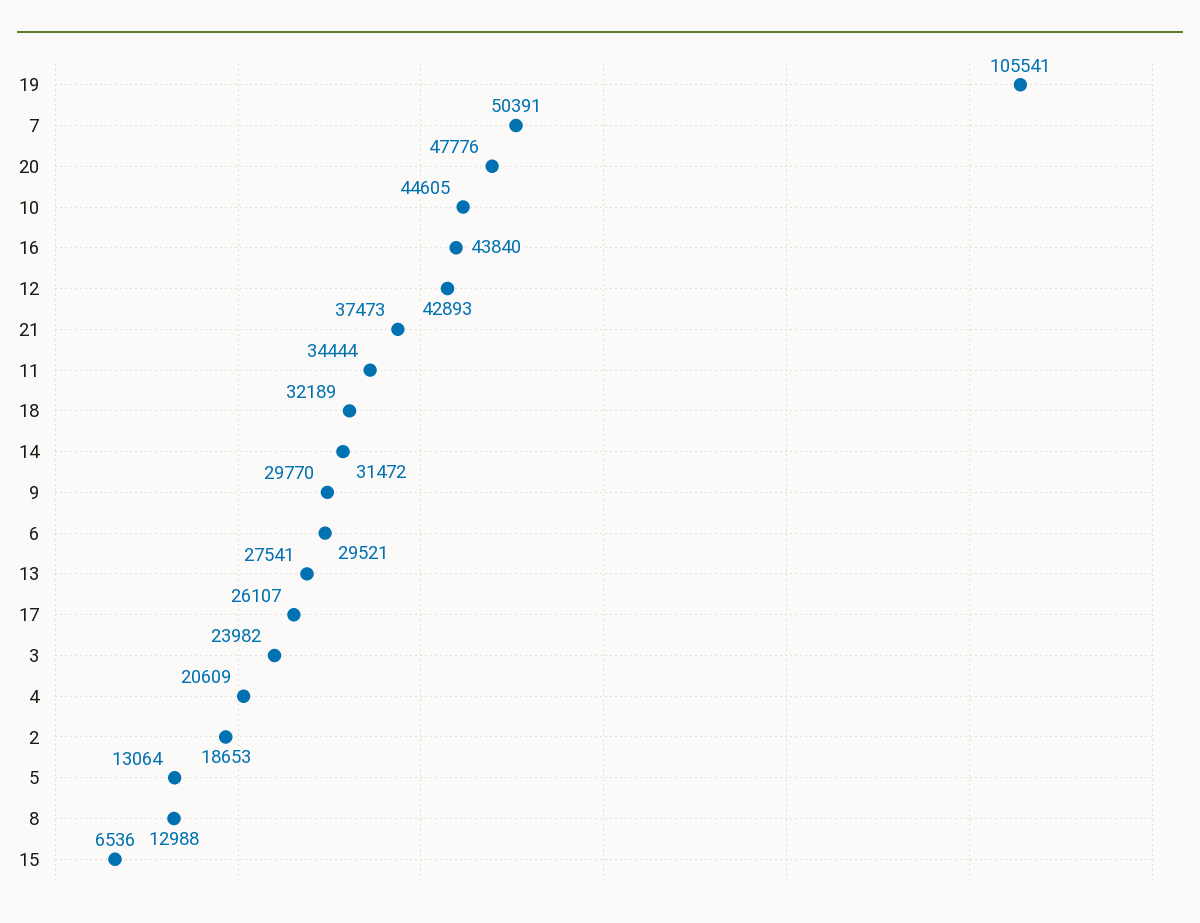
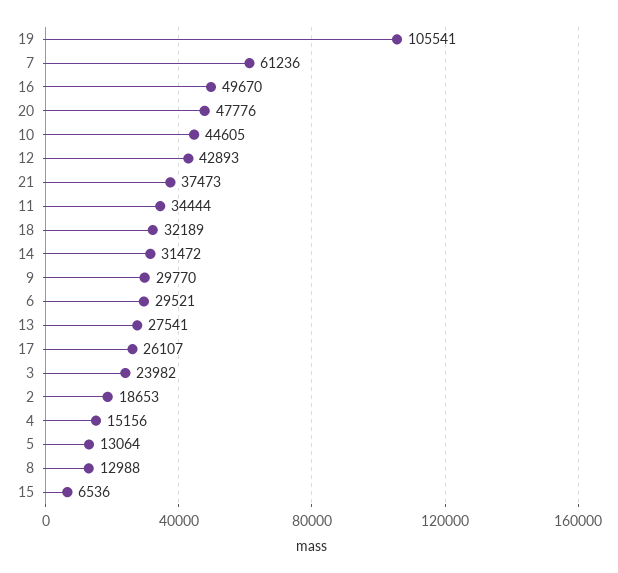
7: 50391 -> 61236
16: 43840 -> 49670
4: 20609 -> 15156

